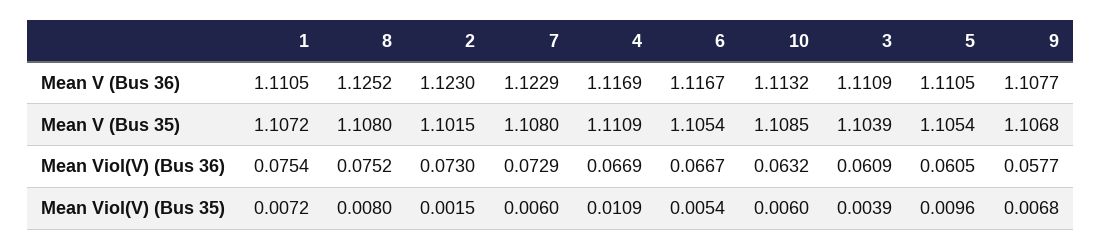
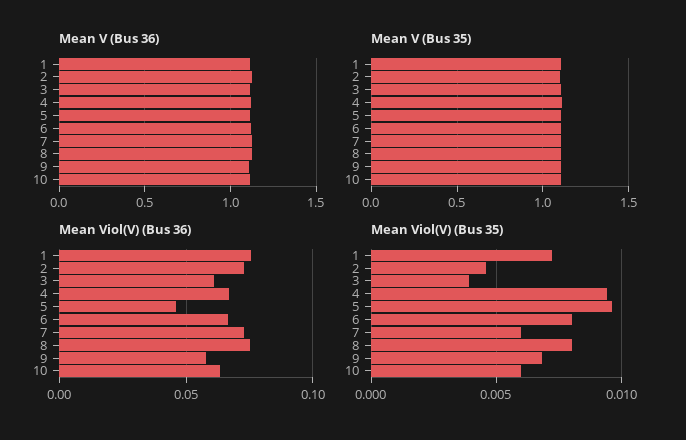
Mean Viol(V) (Bus 36), 5: 0.0605 -> 0.045
Mean Viol(V) (Bus 35), 2: 0.0015 -> 0.0045
Mean Viol(V) (Bus 35), 4: 0.0109 -> 0.0095
Mean Viol(V) (Bus 35), 6: 0.0054 -> 0.008

